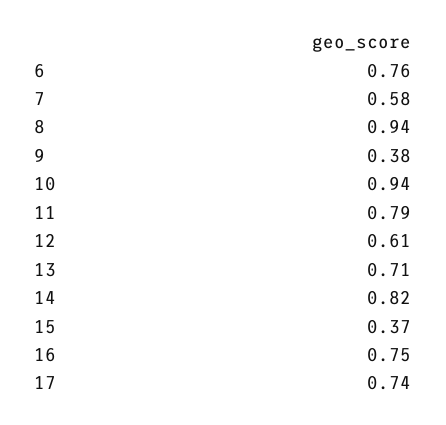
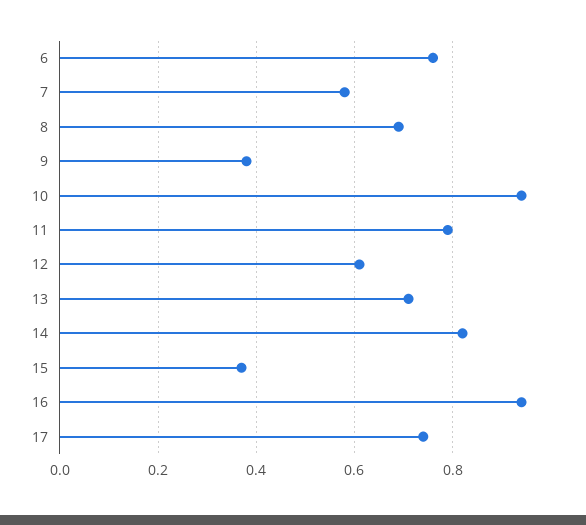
8: 0.94 -> 0.7
16: 0.75 -> 0.95

